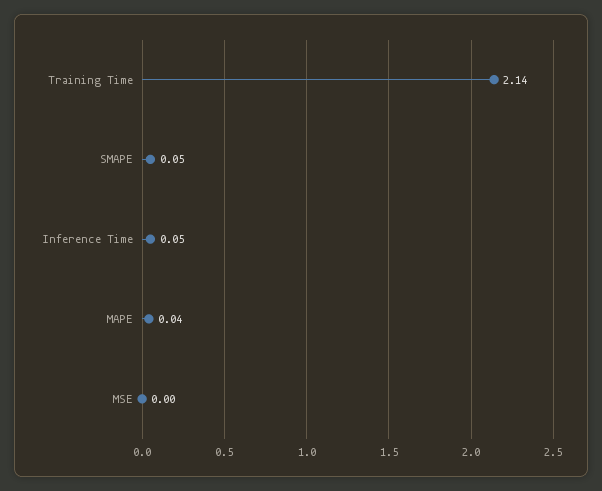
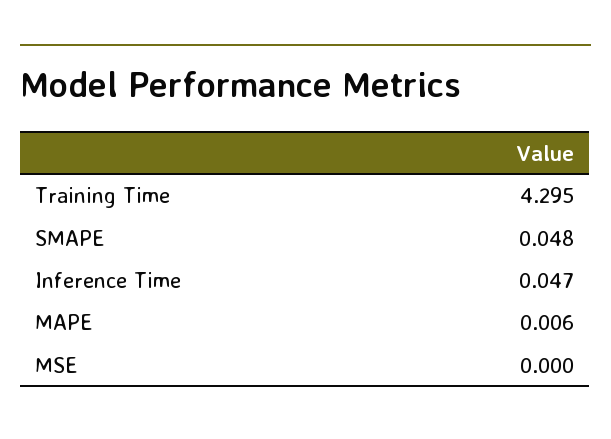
Training Time: 2.14 -> 4.295
MAPE: 0.04 -> 0.006

